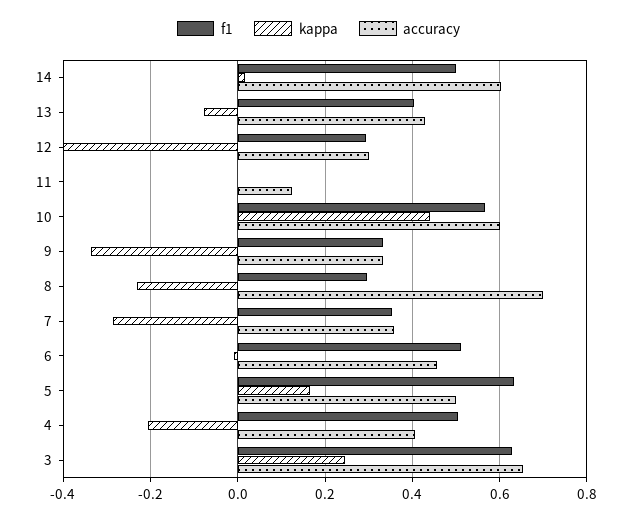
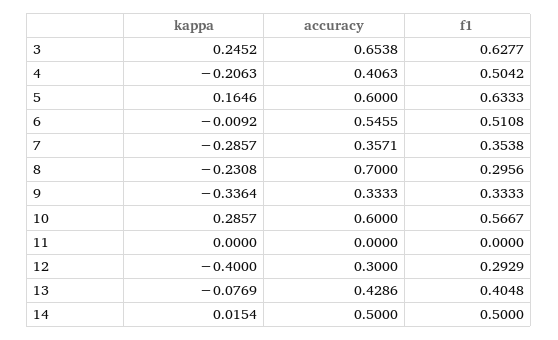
accuracy, 14: 0.6 -> 0.5
accuracy, 11: 0.12 -> 0
kappa, 10: 0.44 -> 0.2857
accuracy, 6: 0.46 -> 0.5455
accuracy, 5: 0.5 -> 0.6

